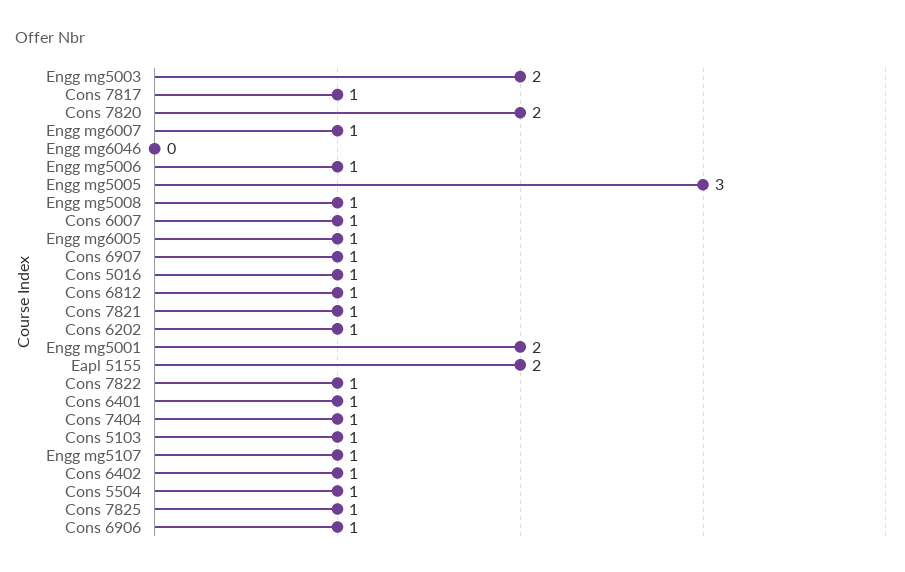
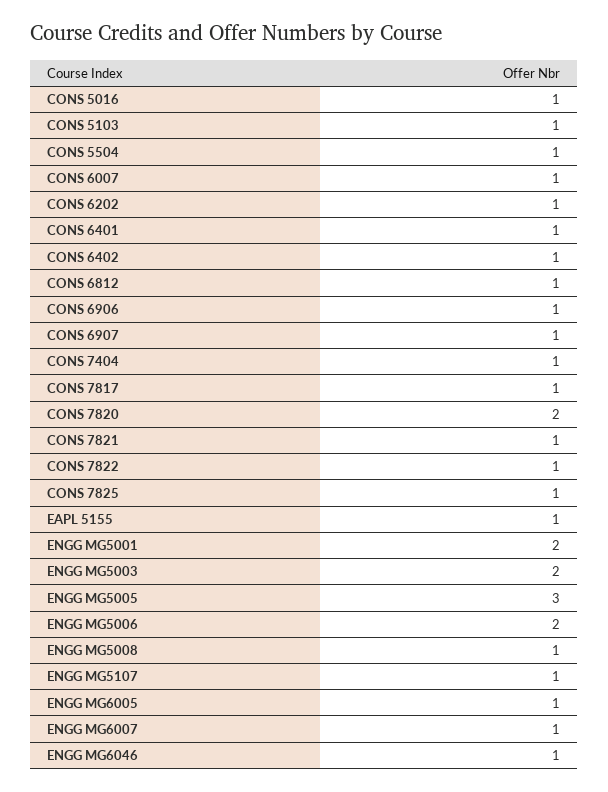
Engg mg6046: 0 -> 1
Engg mg5006: 1 -> 2
Eapl 5155: 2 -> 1

